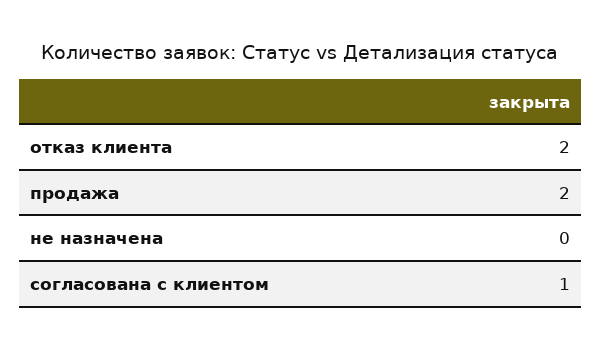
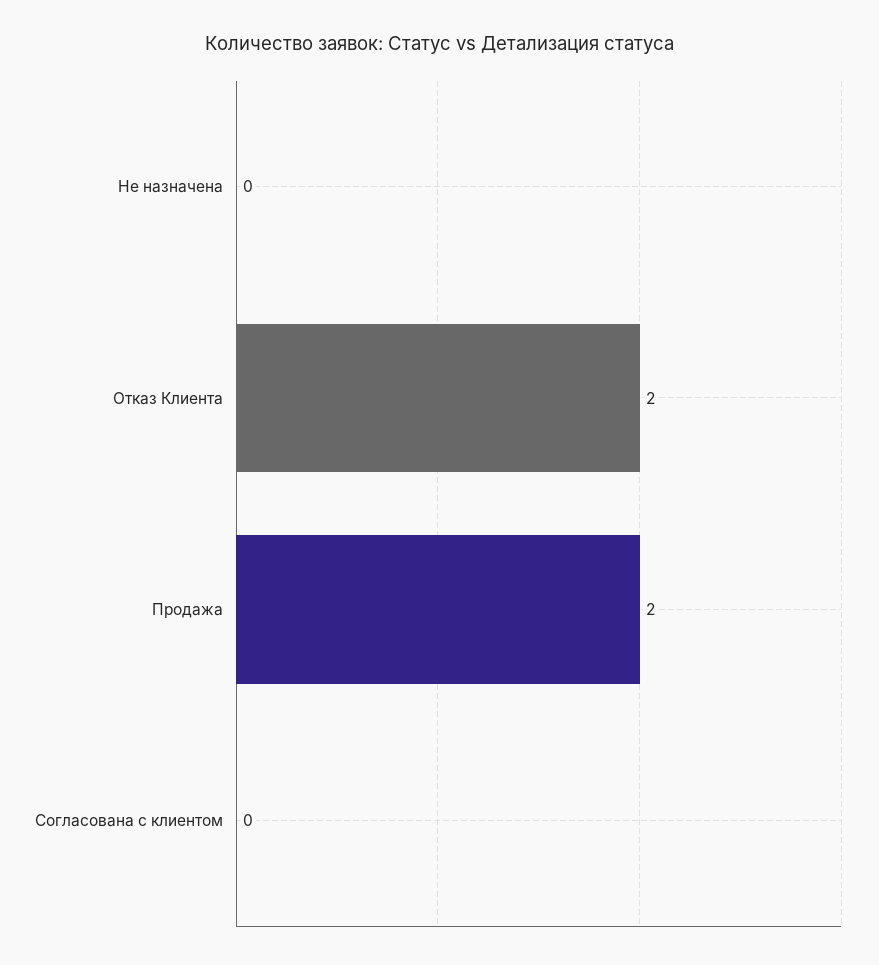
согласована с клиентом: 1 -> 0

